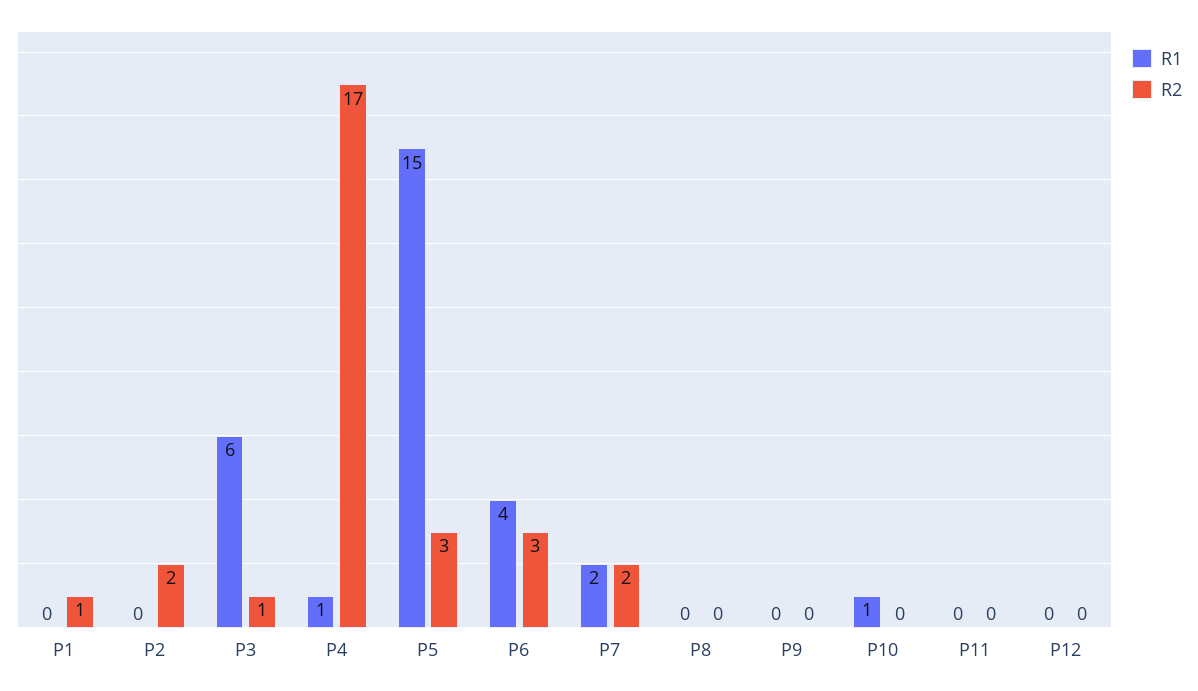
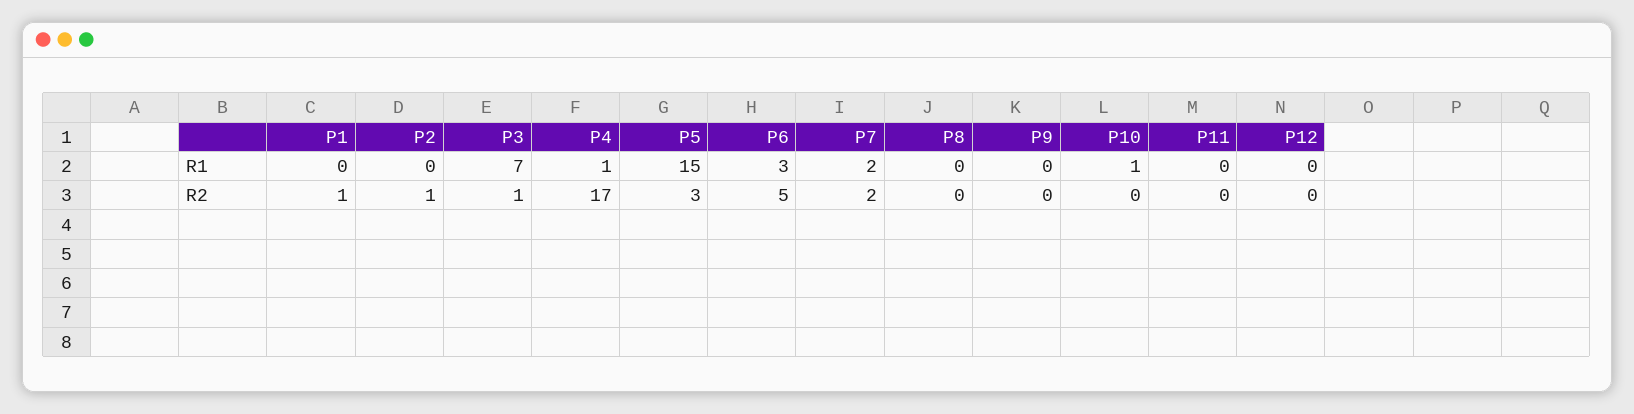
R2, P2: 2 -> 1
R1, P3: 6 -> 7
R1, P6: 4 -> 3
R2, P6: 3 -> 5

